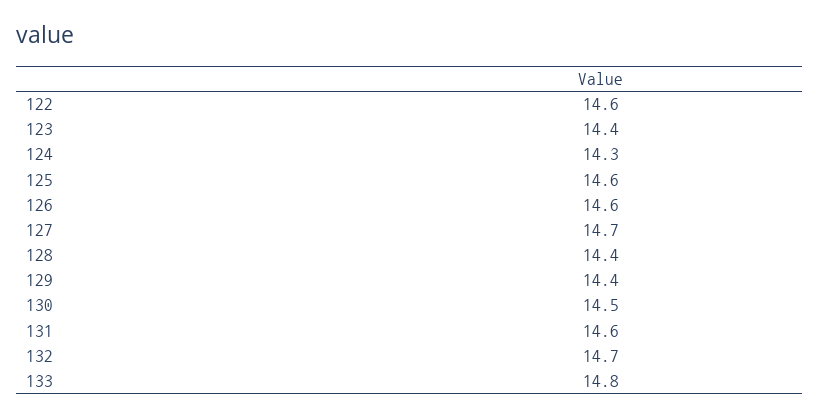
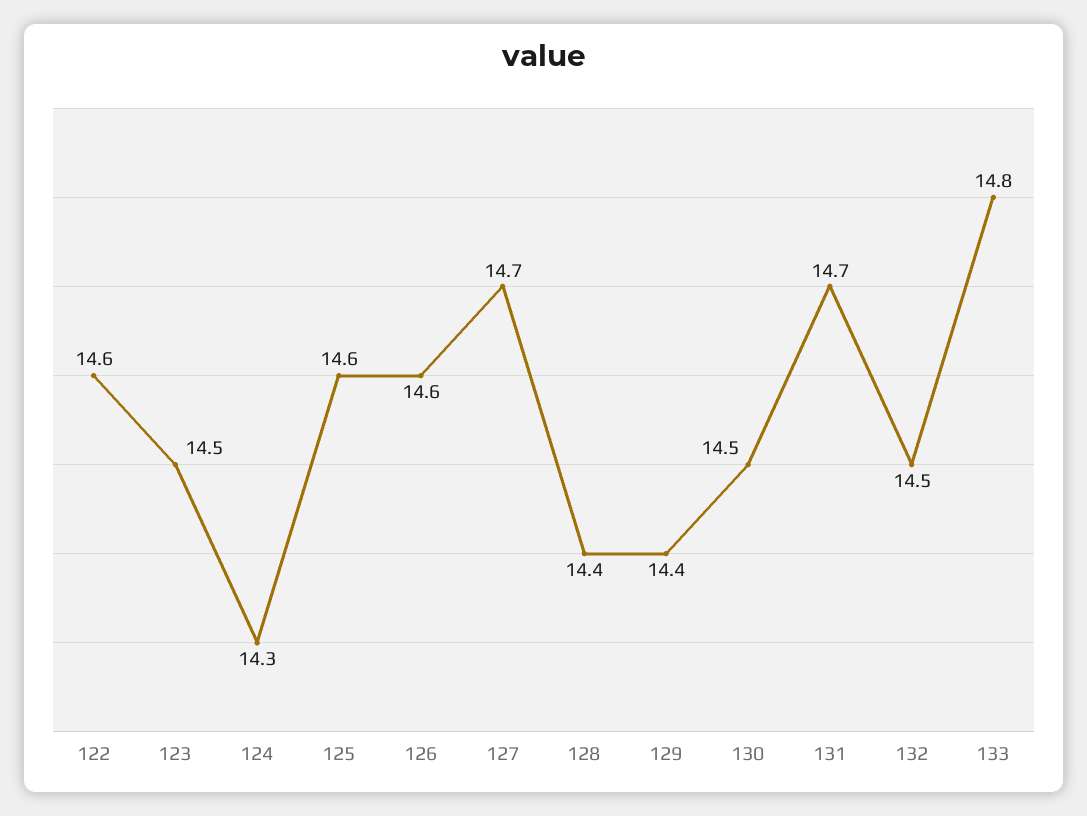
123: 14.4 -> 14.5
131: 14.6 -> 14.7
132: 14.7 -> 14.5

